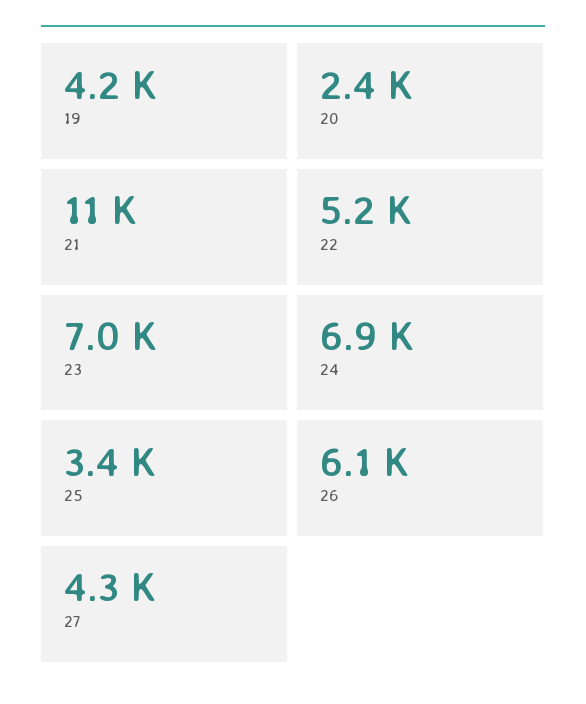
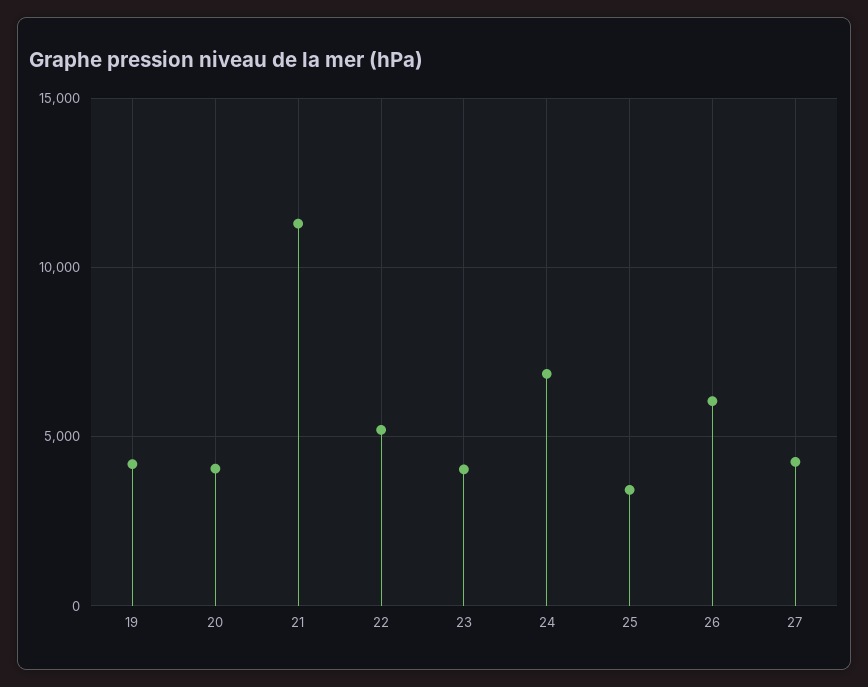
20: 2400 -> 4000
23: 7000 -> 4000

